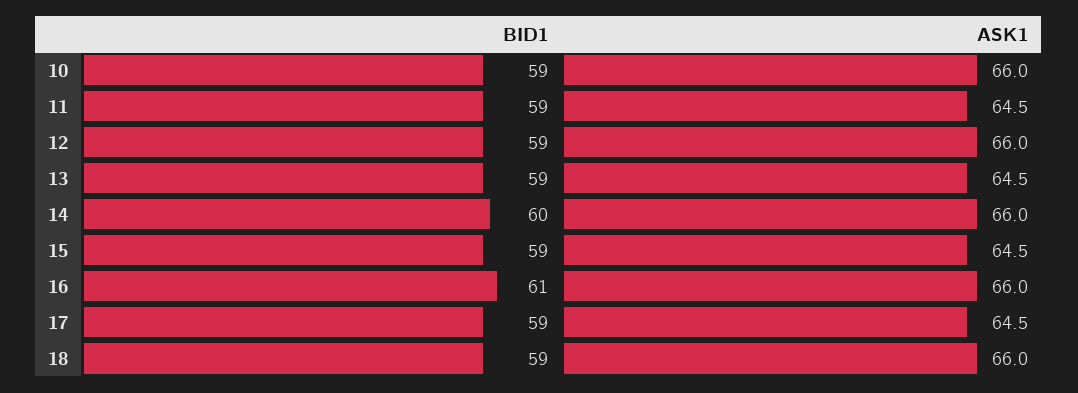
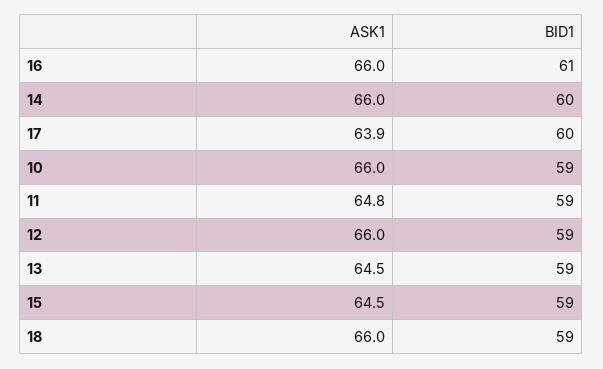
ASK1, 11: 64.5 -> 64.8
BID1, 17: 59 -> 60
ASK1, 17: 64.5 -> 63.9

